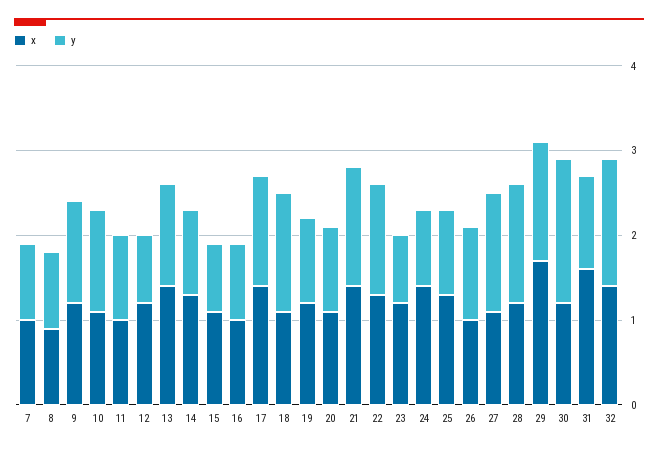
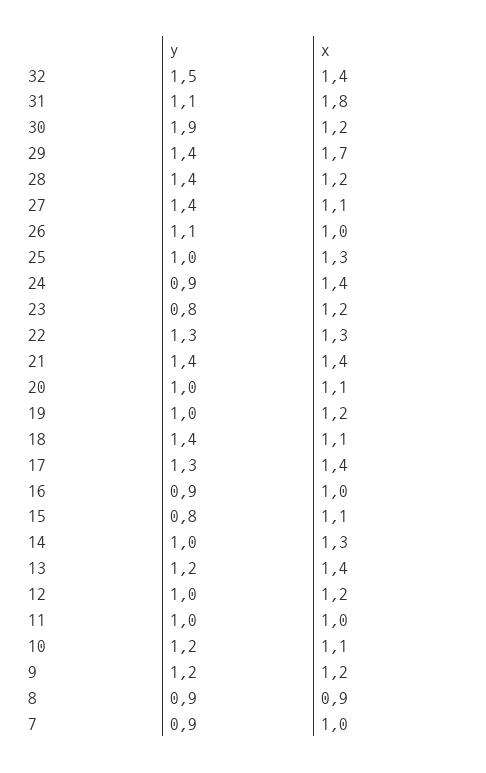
y, 12: 0.8 -> 1
y, 30: 1.7 -> 1.9
x, 31: 1.6 -> 1.8

